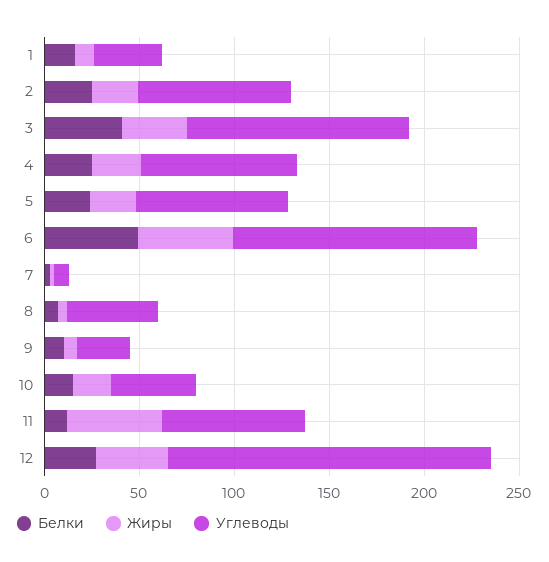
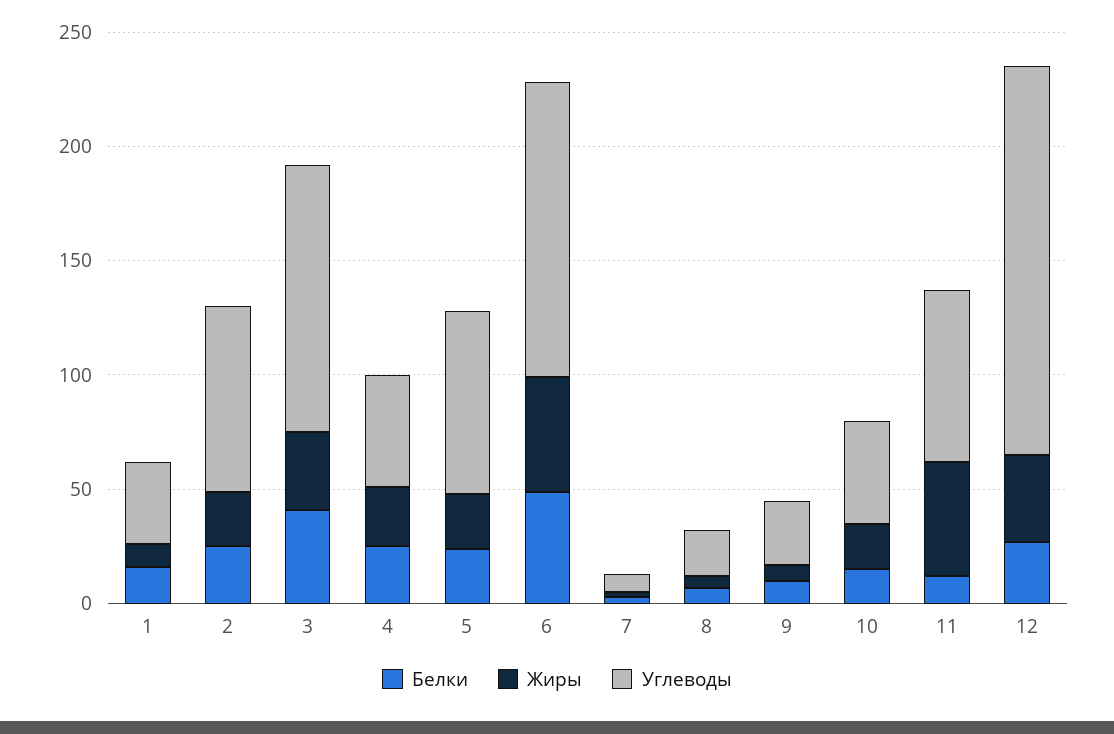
Углеводы, 4: 80 -> 50
Углеводы, 8: 50 -> 20

